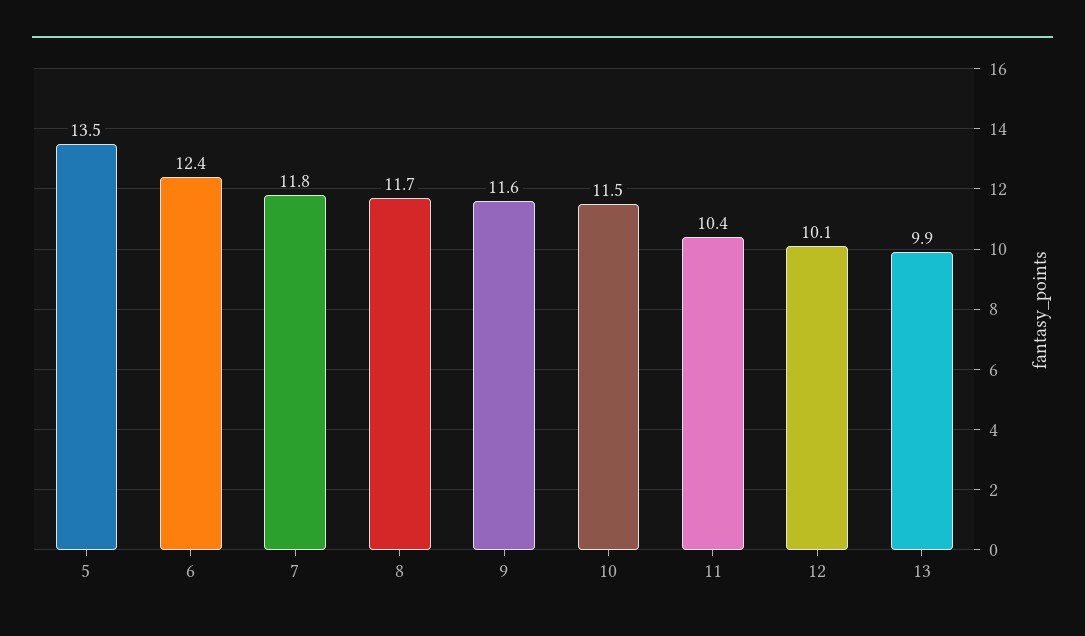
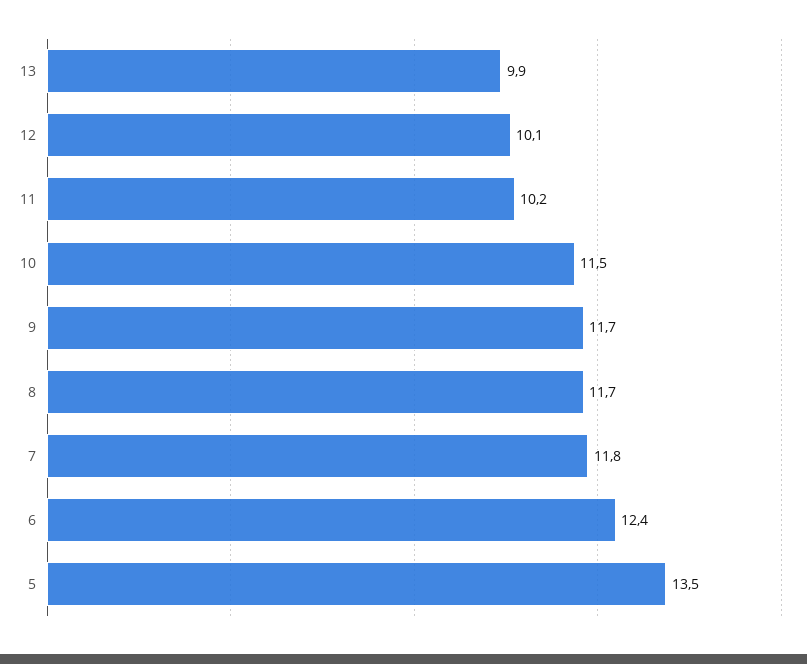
9: 11.6 -> 11.7
11: 10.4 -> 10.2

